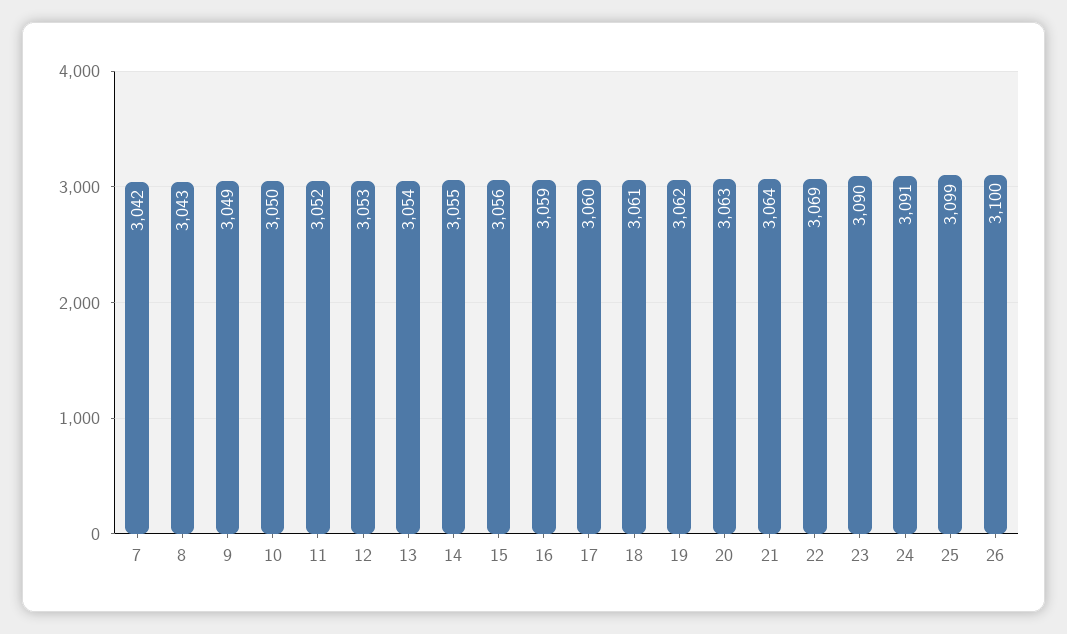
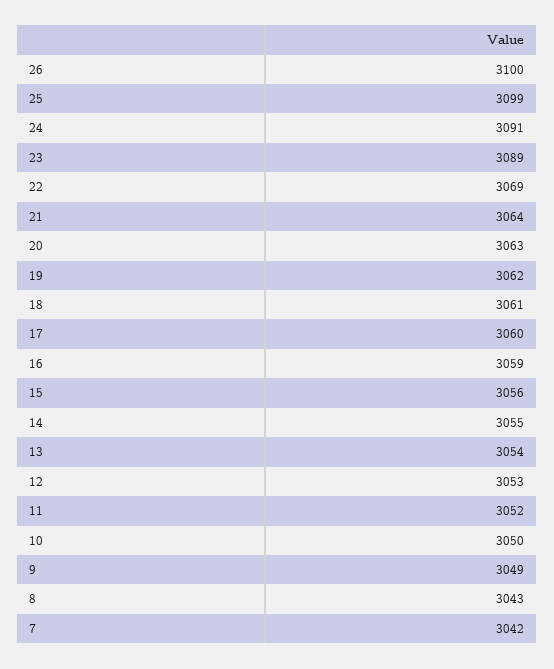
23: 3090 -> 3089

